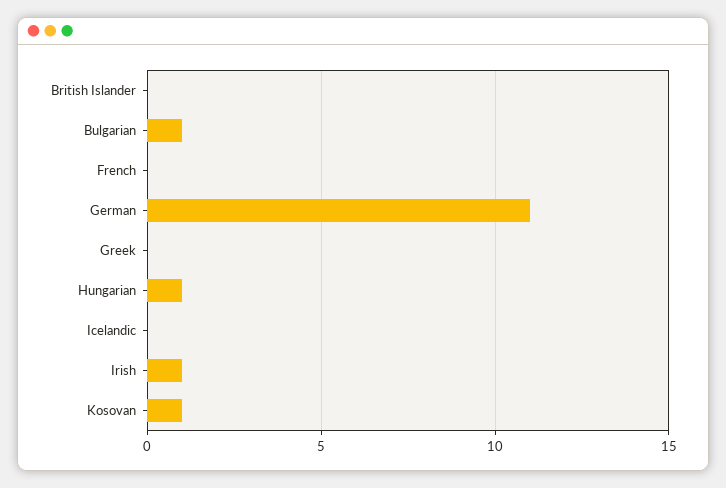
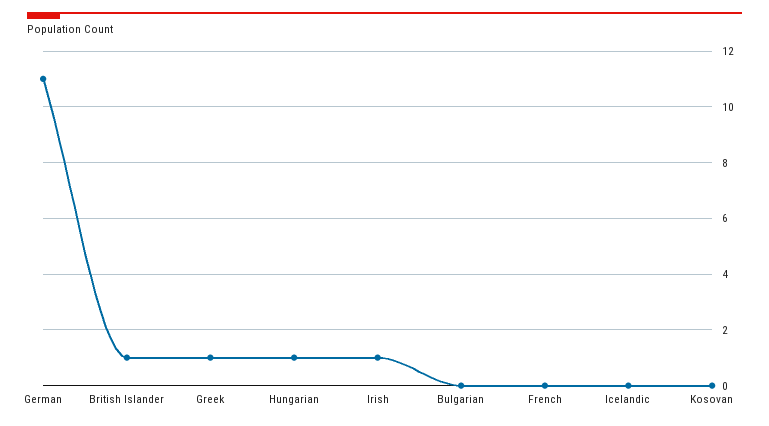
British Islander: 0 -> 1
Bulgarian: 1 -> 0
Greek: 0 -> 1
Kosovan: 1 -> 0

